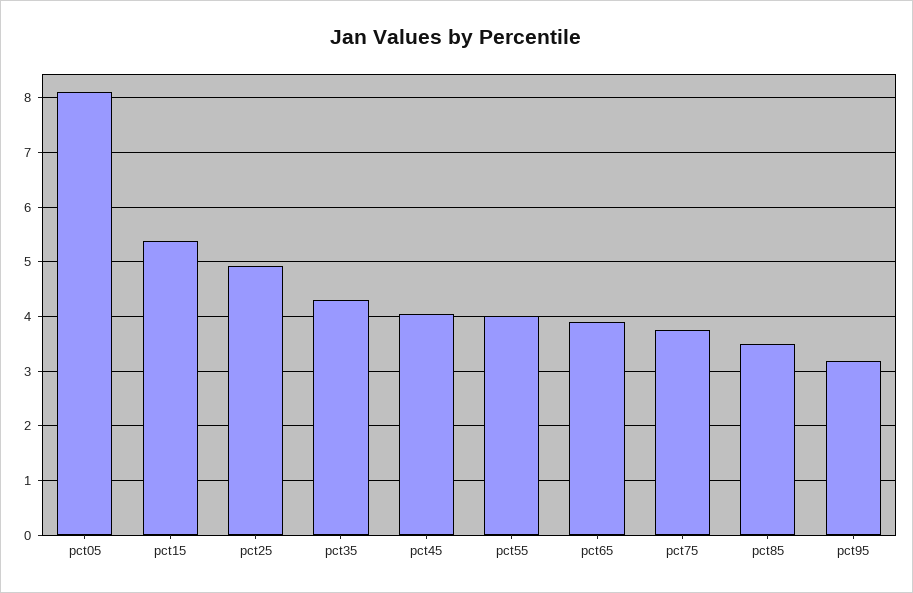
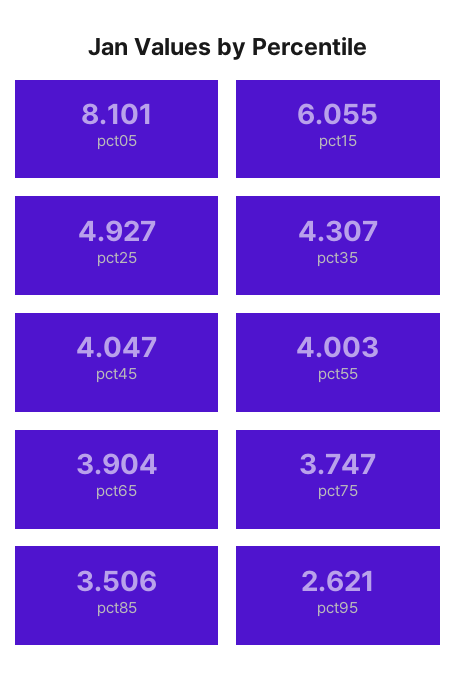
pct15: 5.4 -> 6.055
pct95: 3.2 -> 2.621

